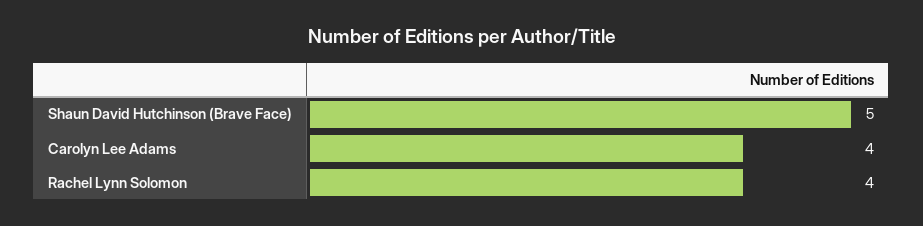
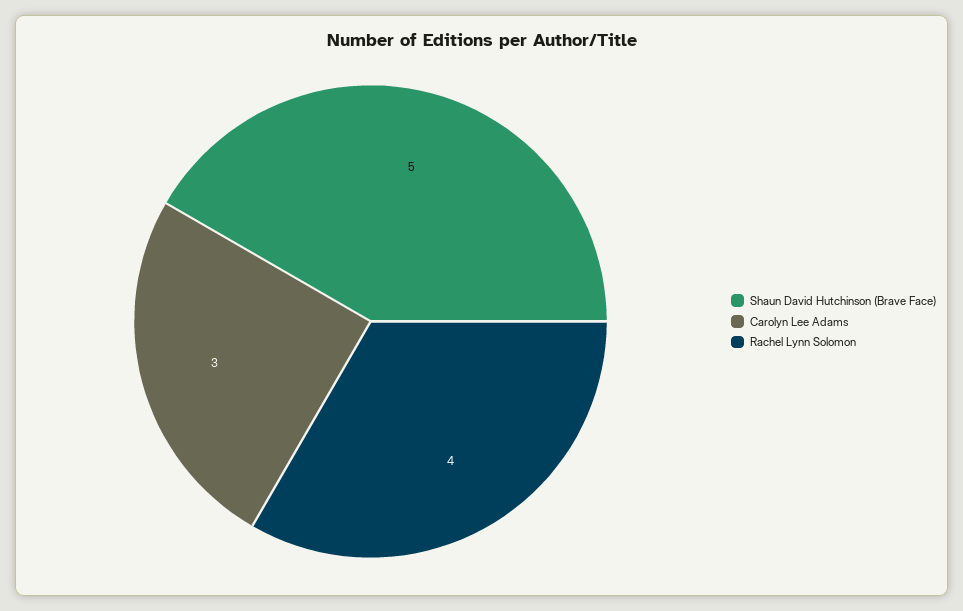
Carolyn Lee Adams: 4 -> 3

